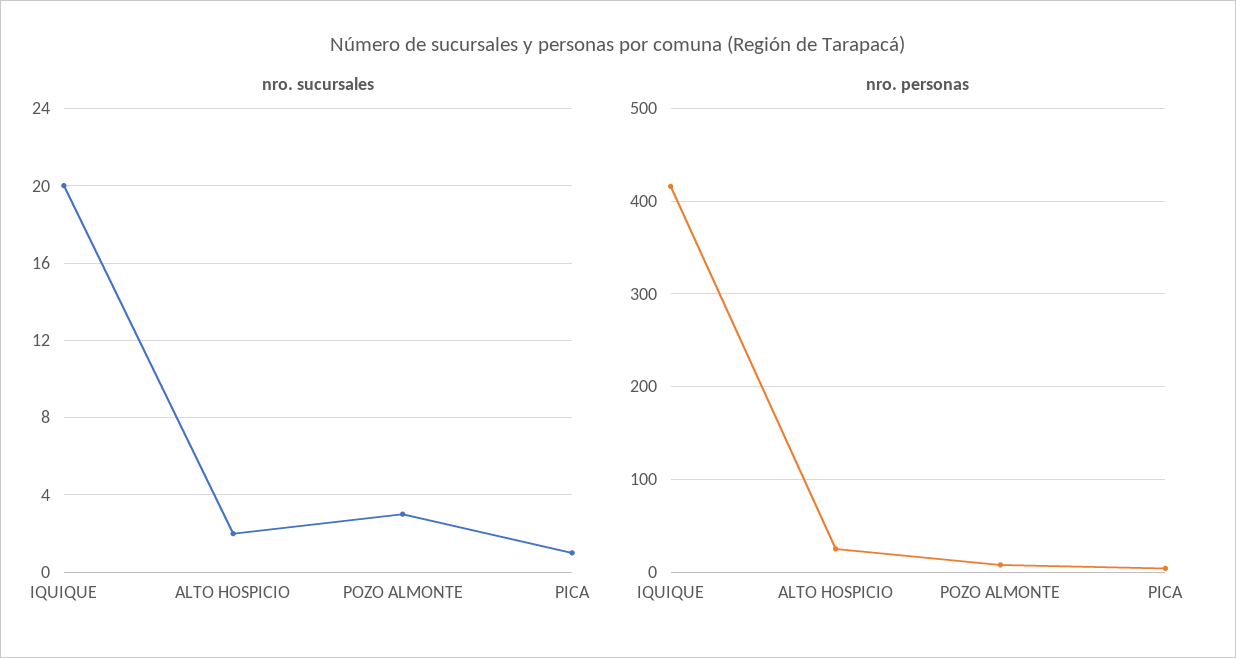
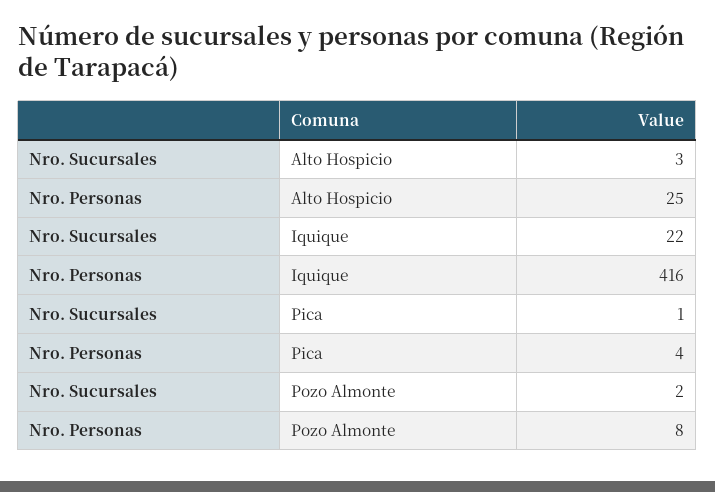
nro. sucursales, IQUIQUE: 20 -> 22
nro. sucursales, ALTO HOSPICIO: 2 -> 3
nro. sucursales, POZO ALMONTE: 3 -> 2

